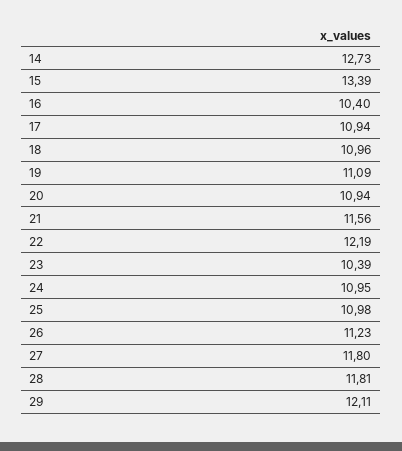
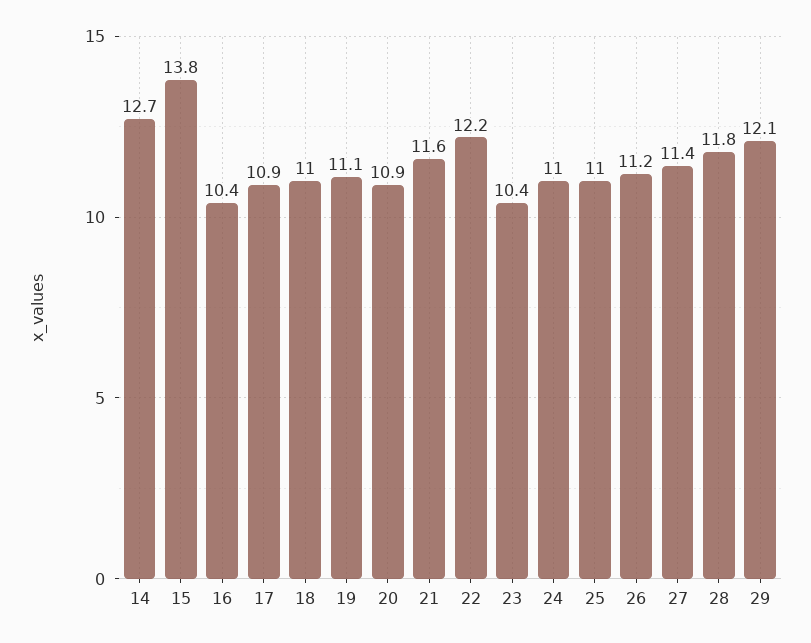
15: 13.39 -> 13.8
27: 11.8 -> 11.4

